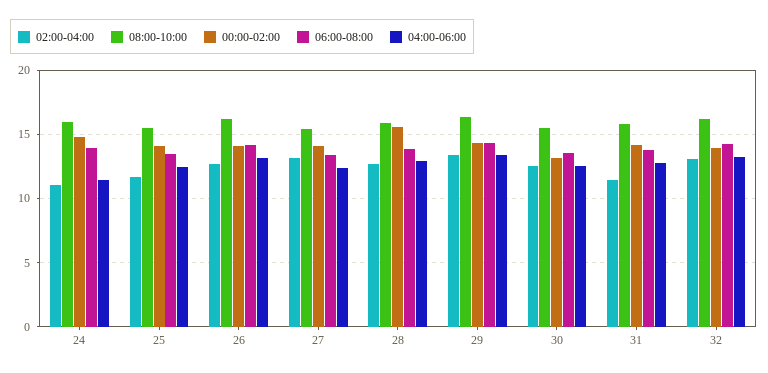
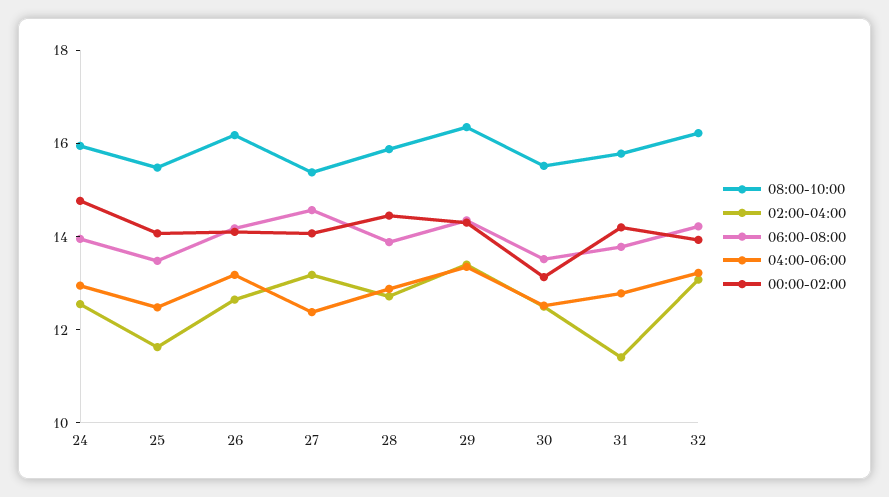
02:00-04:00, 24: 11 -> 12.5
04:00-06:00, 24: 11.5 -> 13
06:00-08:00, 27: 13.5 -> 14.5
00:00-02:00, 28: 15.5 -> 14.5

